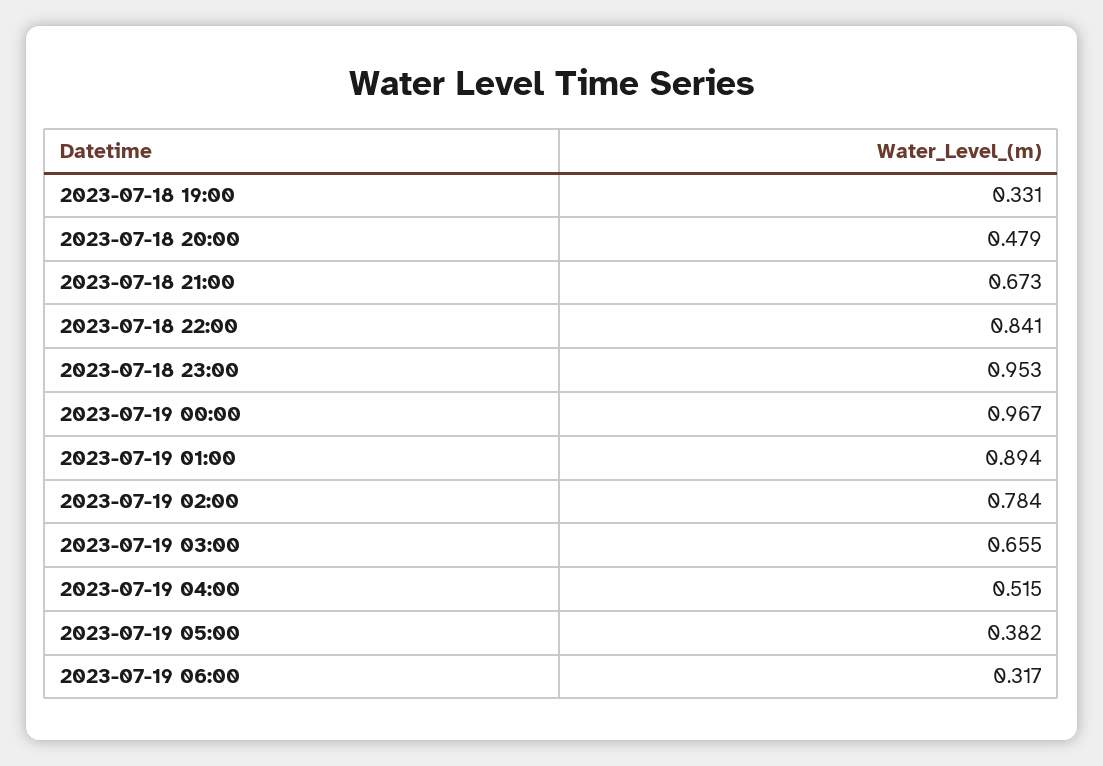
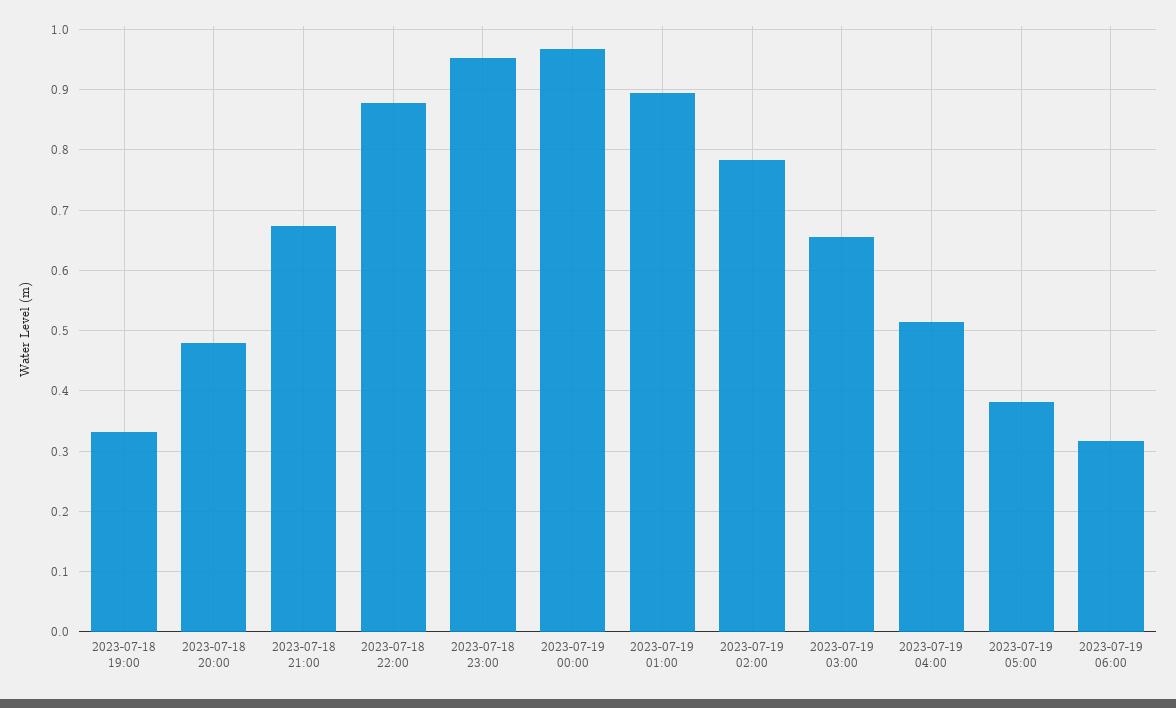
2023-07-18 22:00: 0.841 -> 0.88

